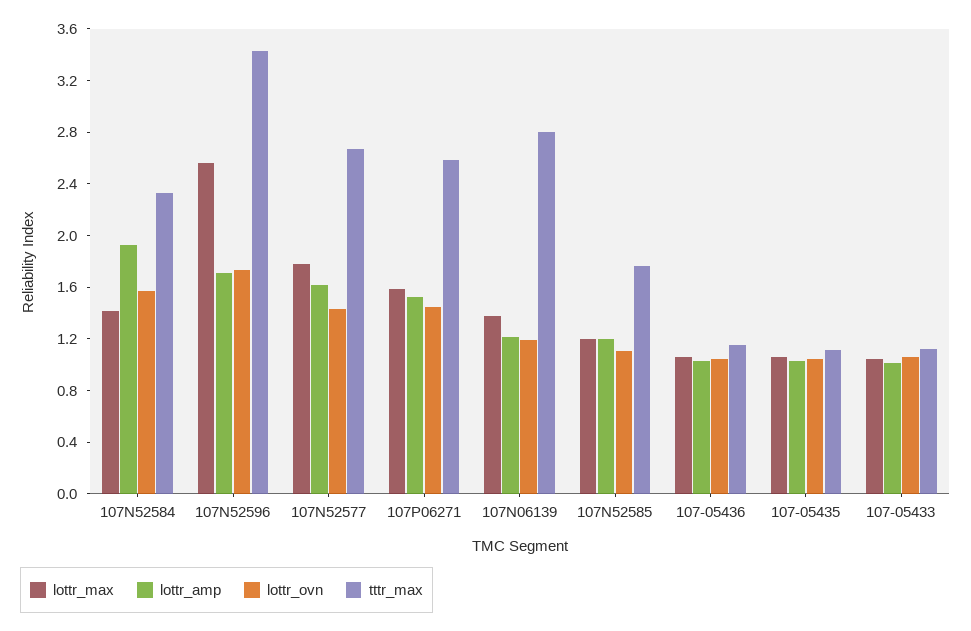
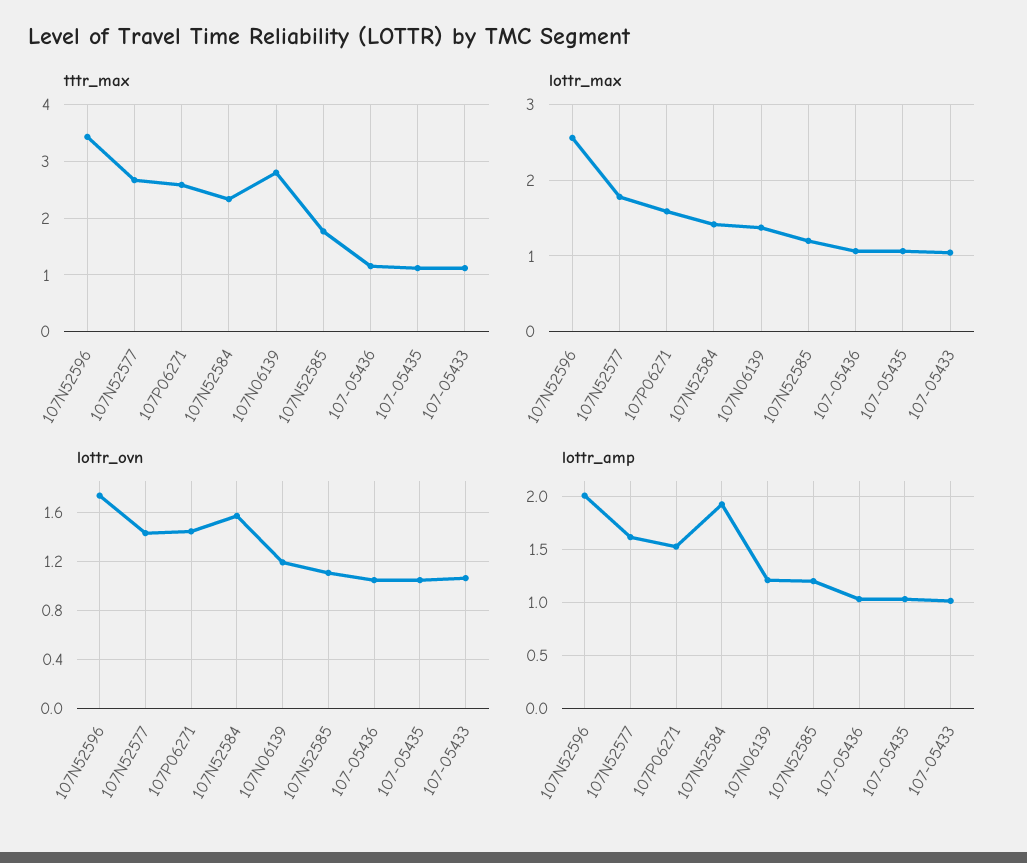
lottr_amp, 107N52596: 1.7 -> 2

